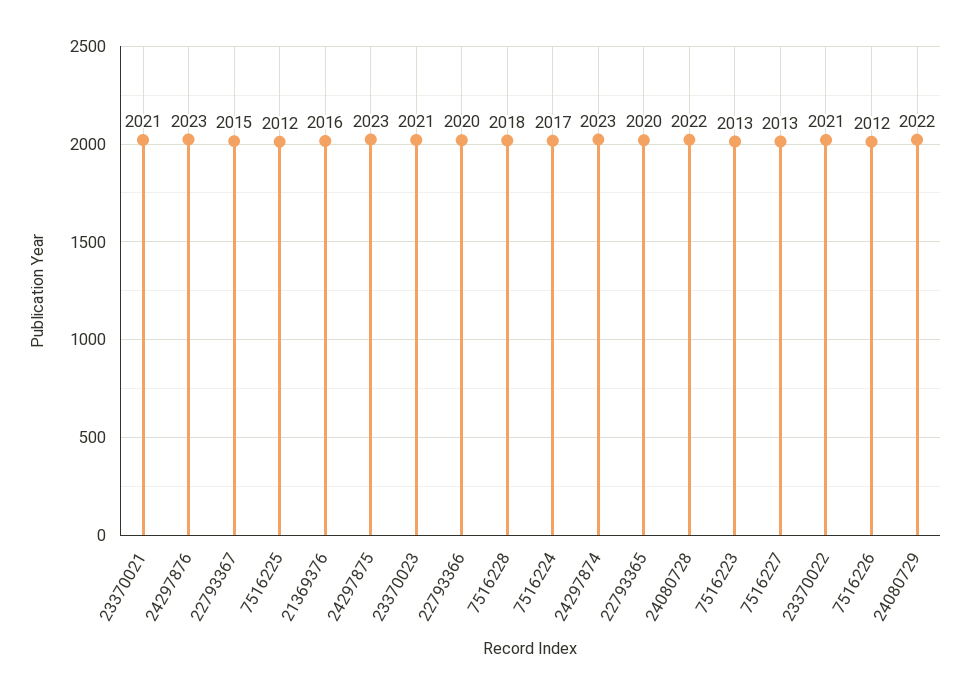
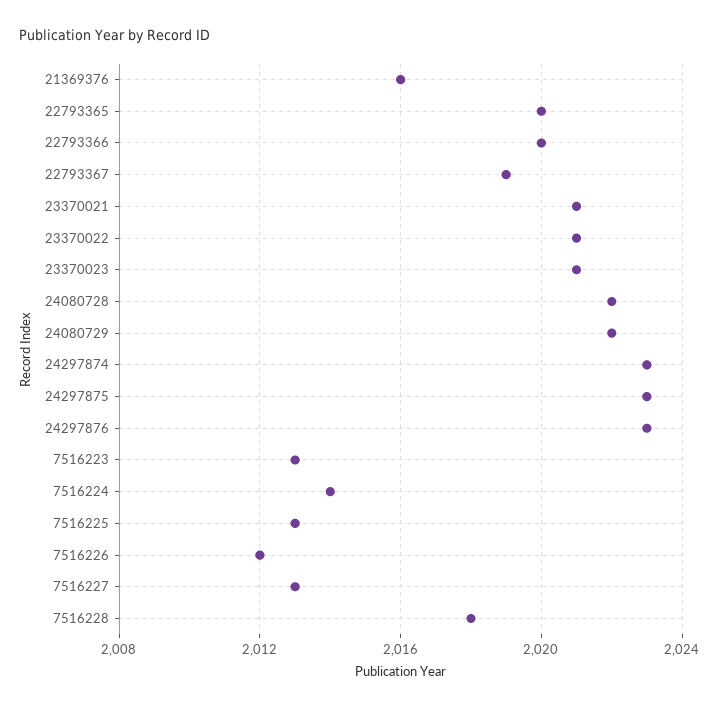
22793367: 2015 -> 2019
7516225: 2012 -> 2013
7516224: 2017 -> 2014

